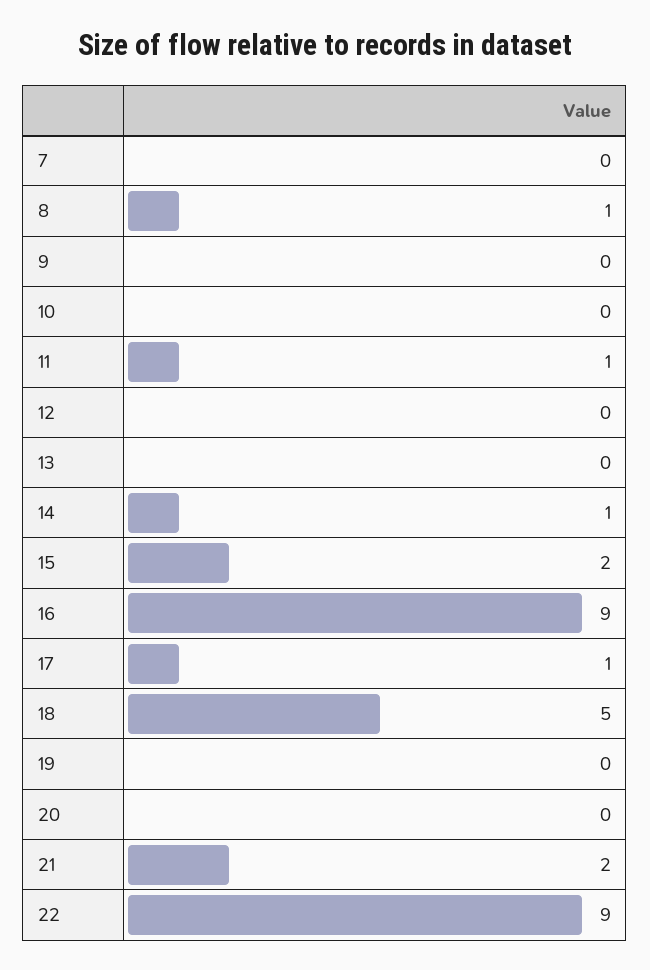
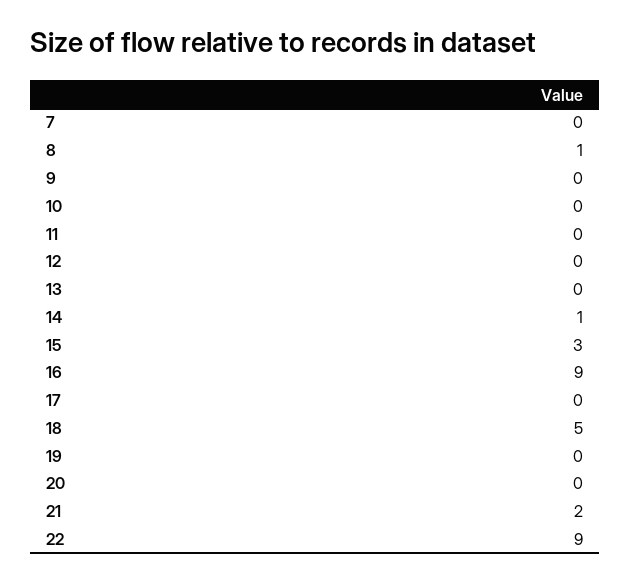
11: 1 -> 0
15: 2 -> 3
17: 1 -> 0

